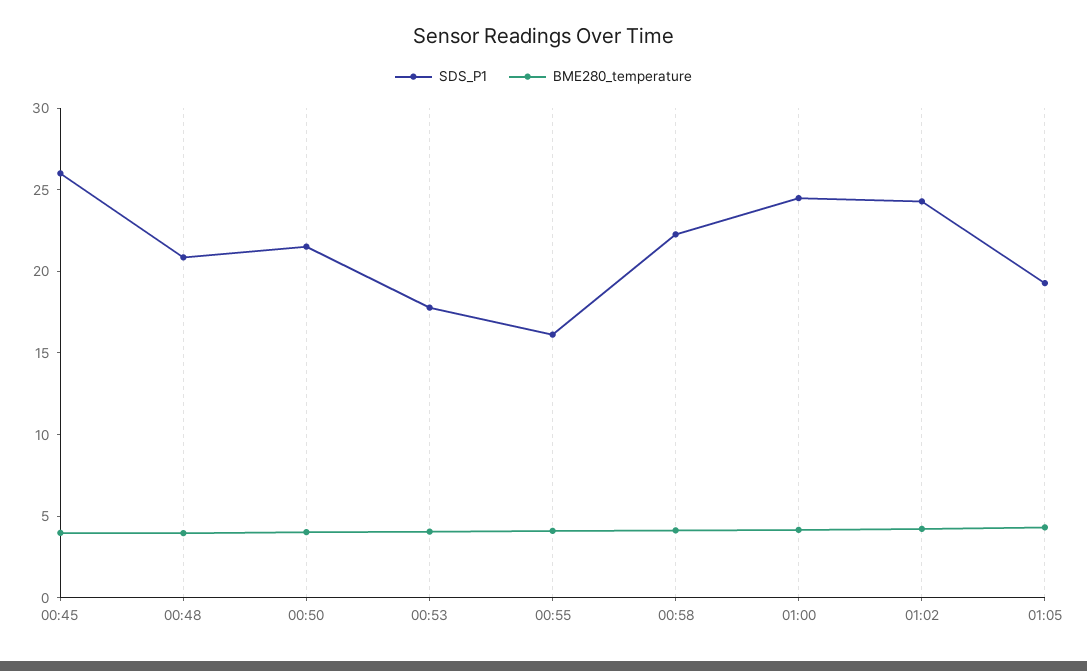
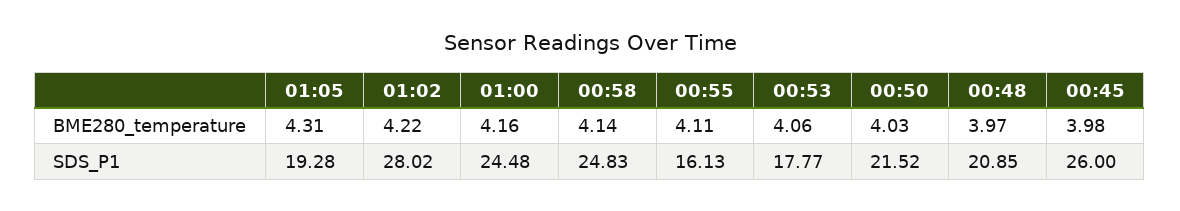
SDS_P1, 00:58: 22 -> 24.83
SDS_P1, 01:02: 24 -> 28.02

